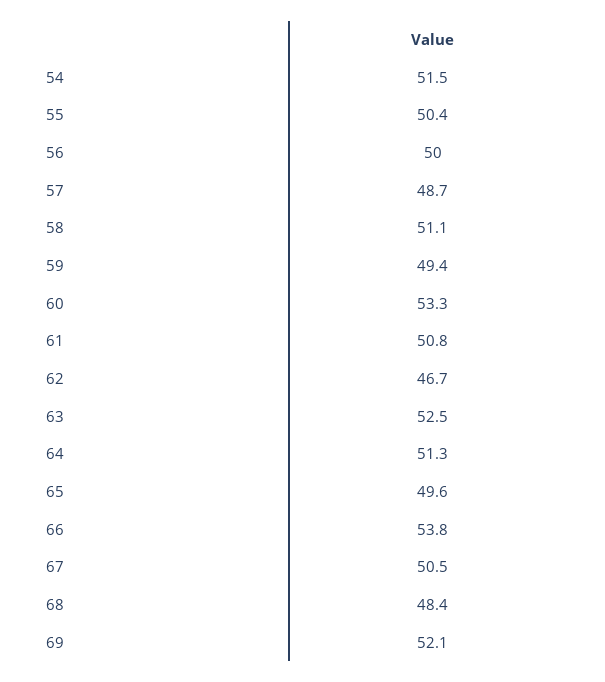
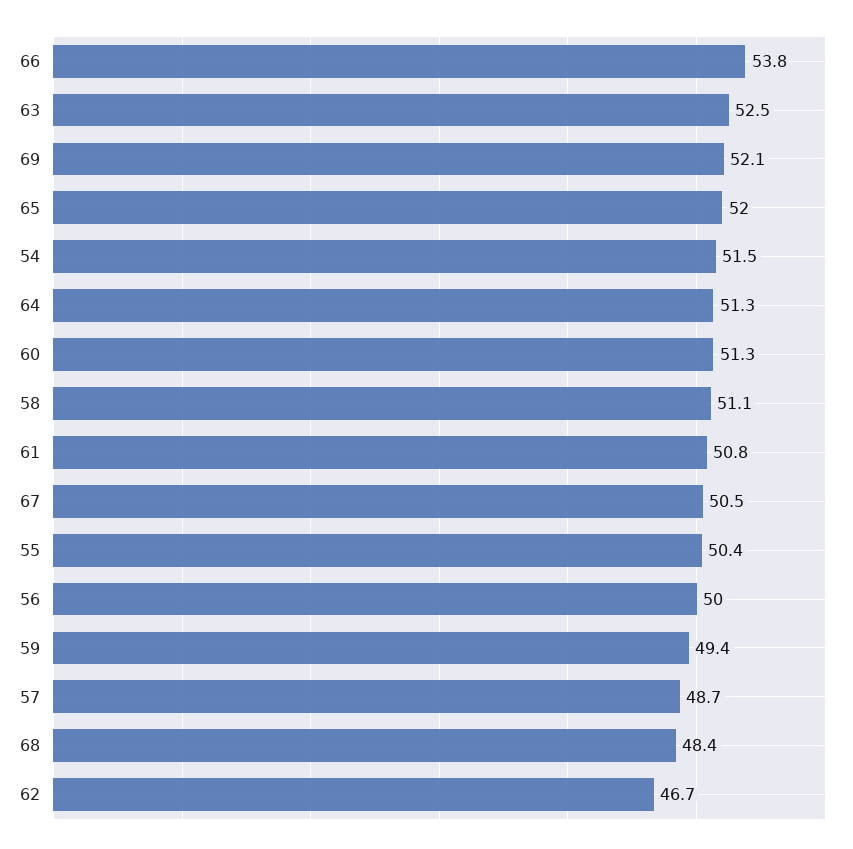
60: 53.3 -> 51.3
65: 49.6 -> 52

